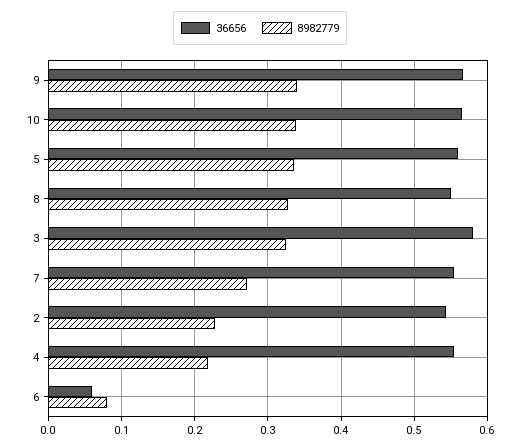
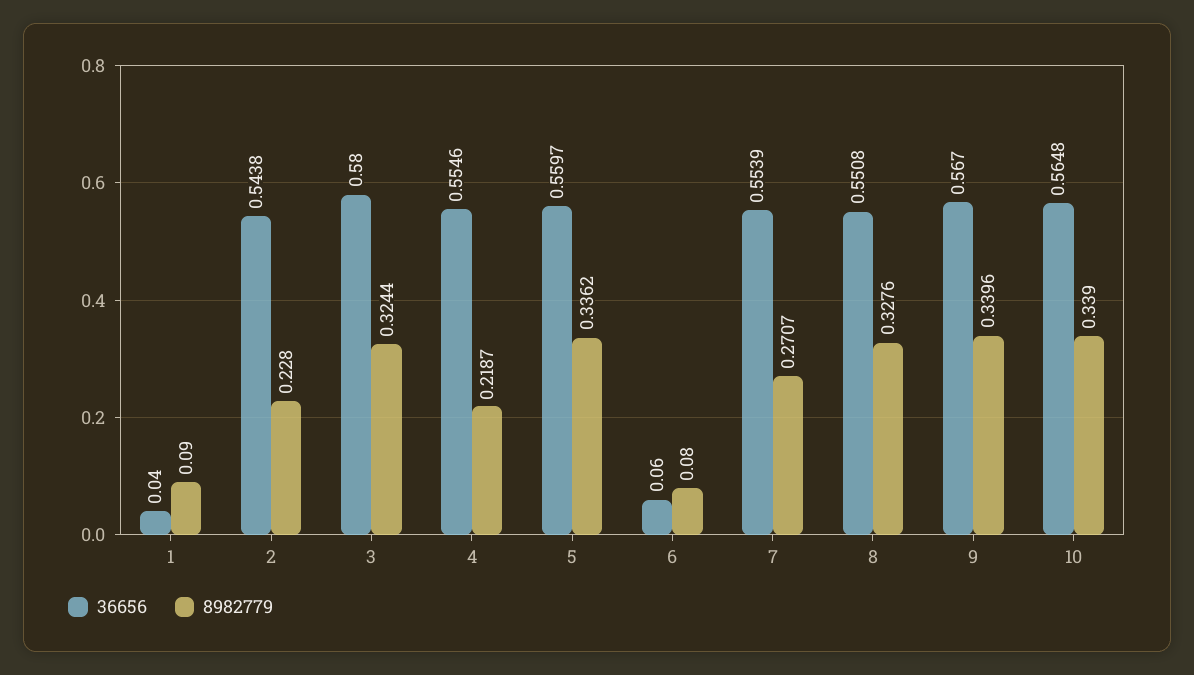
36656, 1: none -> 0.04
8982779, 1: none -> 0.09

